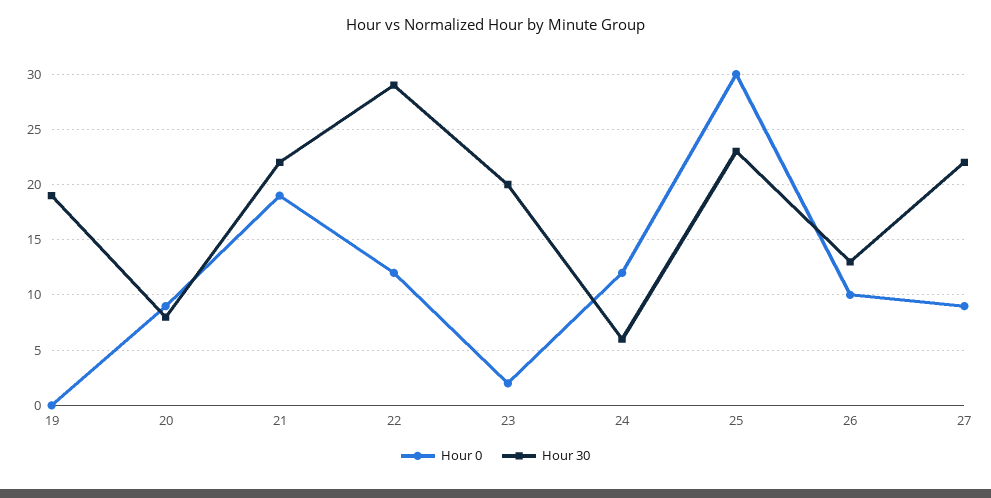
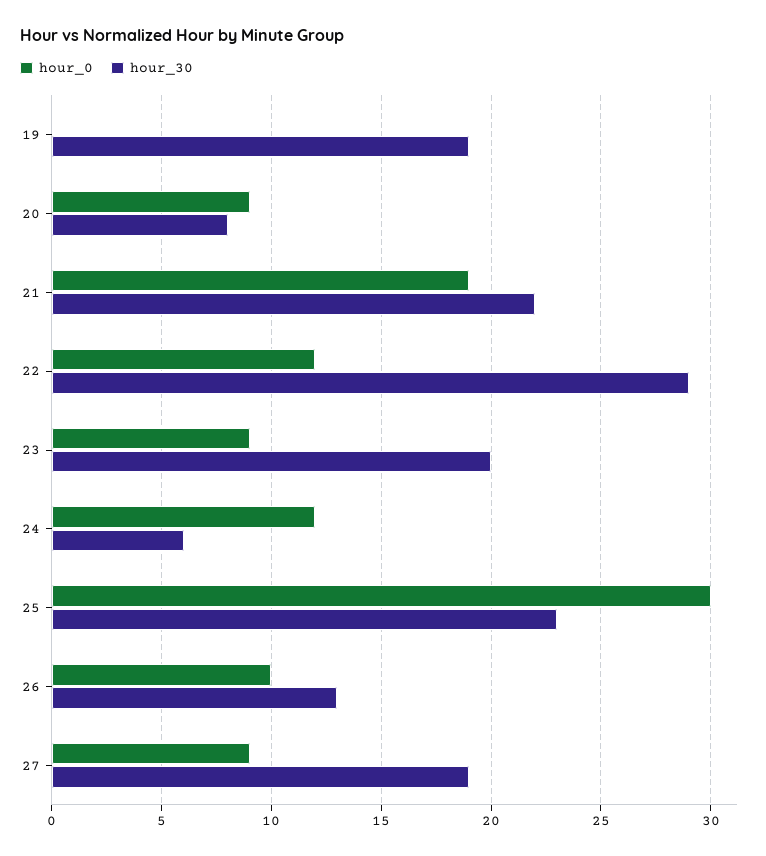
Hour 0, 23: 2 -> 9
Hour 30, 27: 22 -> 19

